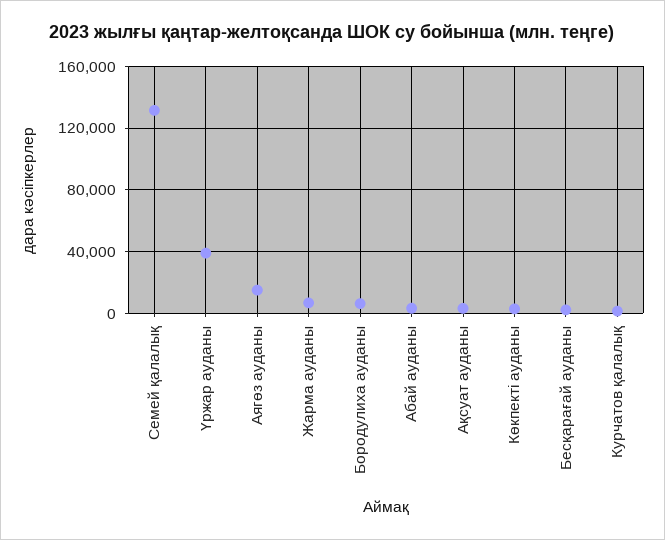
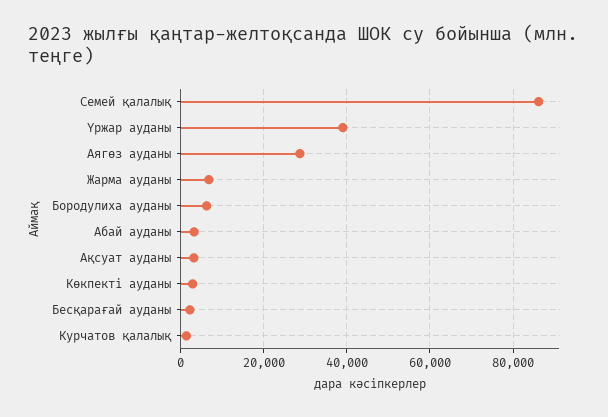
Семей қалалық: 130000 -> 86000
Аягөз ауданы: 15000 -> 28000

